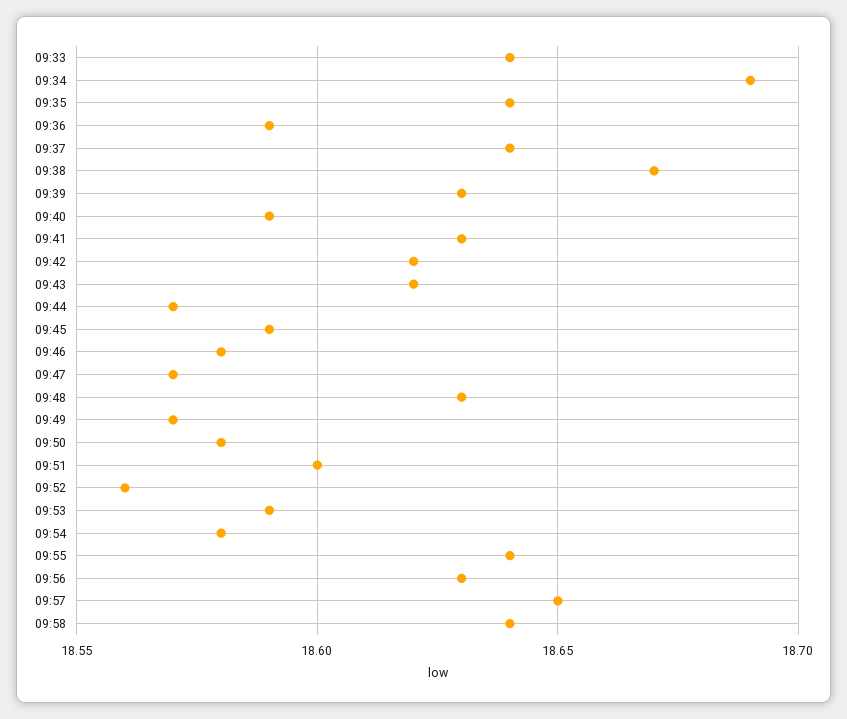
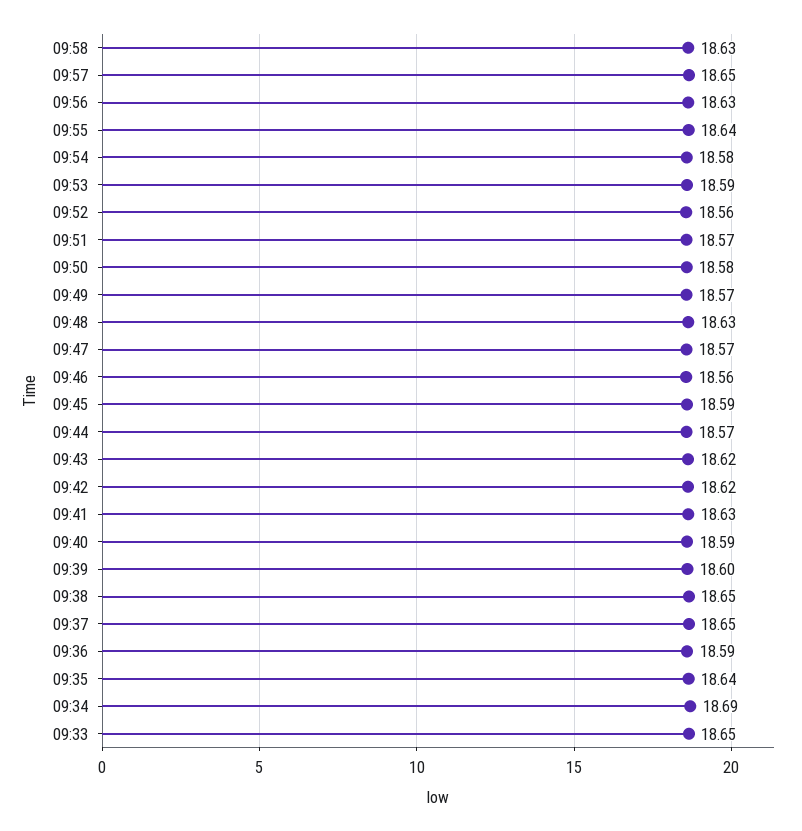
09:33: 18.64 -> 18.65
09:37: 18.64 -> 18.65
09:38: 18.67 -> 18.65
09:39: 18.63 -> 18.6
09:46: 18.58 -> 18.56
09:51: 18.6 -> 18.57
09:58: 18.64 -> 18.63

